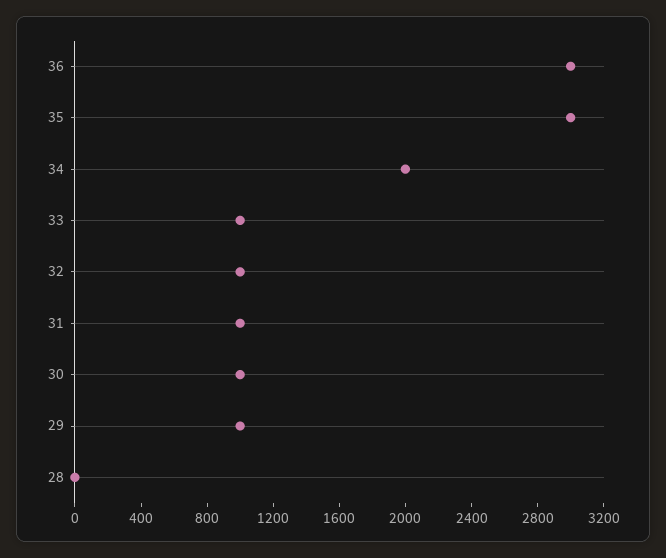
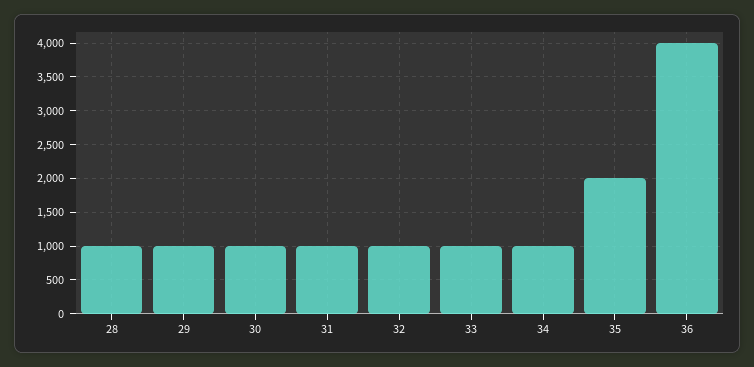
36: 3000 -> 4000
35: 3000 -> 2000
34: 2000 -> 1000
28: 0 -> 1000

